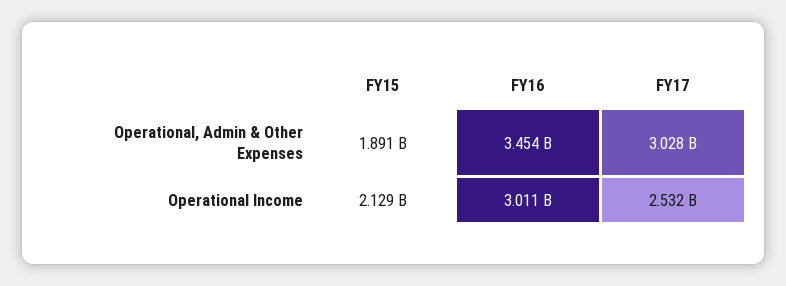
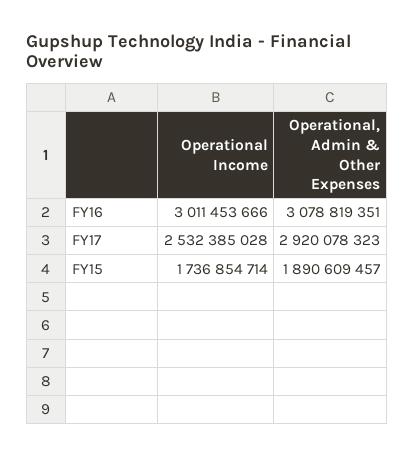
FY16, Operational, Admin & Other Expenses: 3454000000 -> 3078819351
FY17, Operational, Admin & Other Expenses: 3028000000 -> 2920078323
FY15, Operational Income: 2129000000 -> 1736854714

